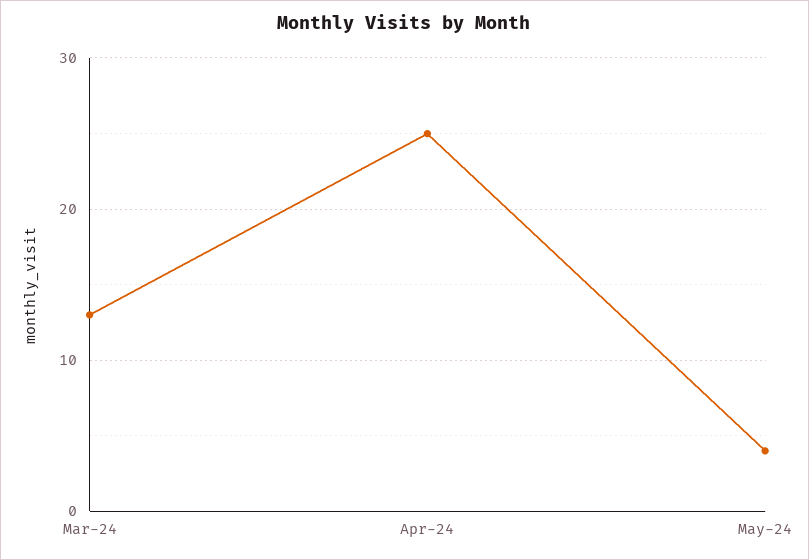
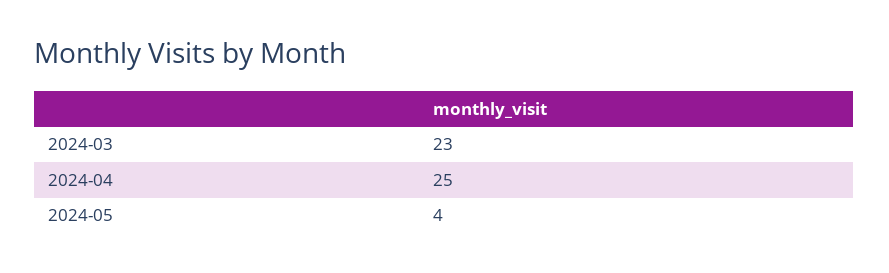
Mar-24: 13 -> 23

